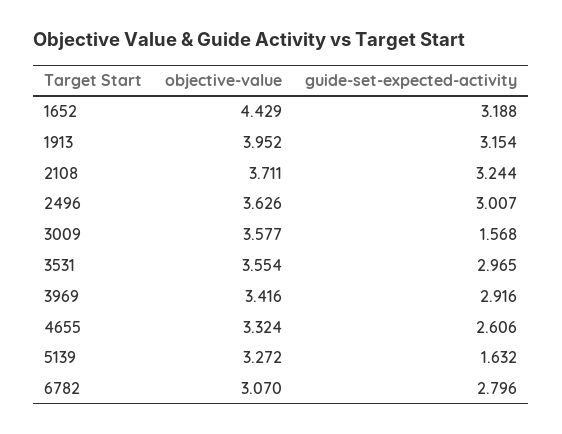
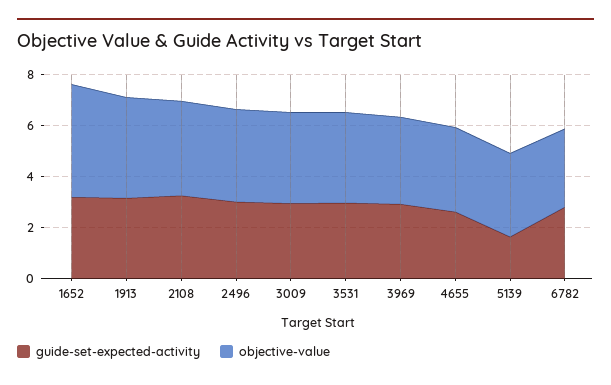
guide-set-expected-activity, 3009: 1.568 -> 3

